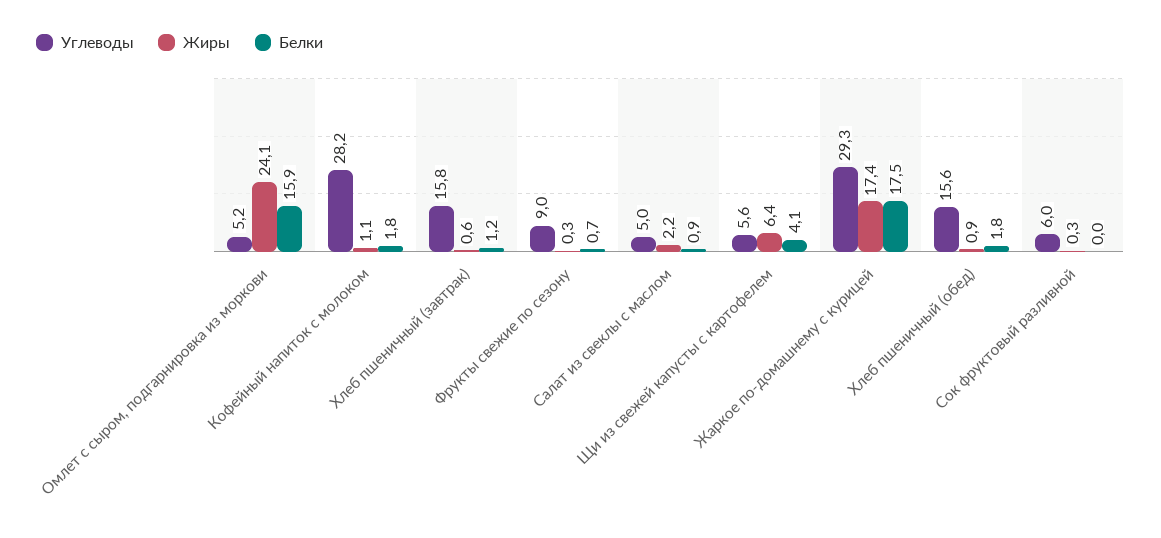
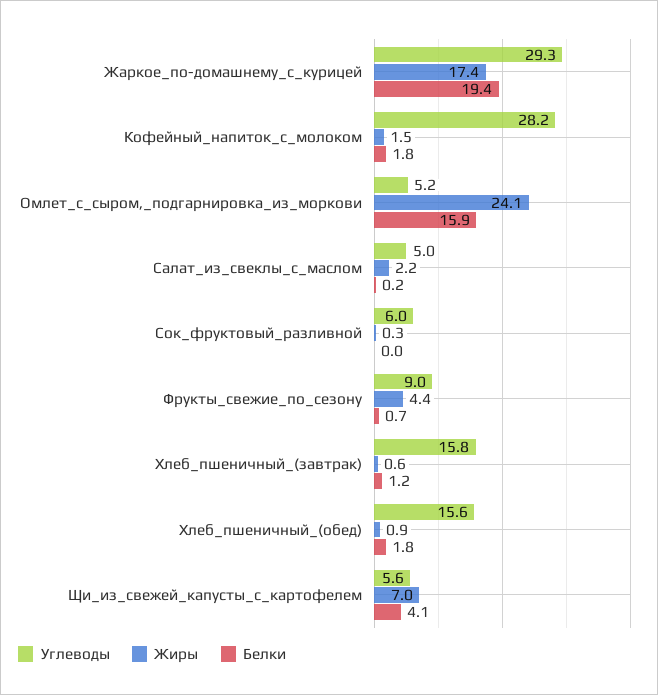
Жиры, Кофейный напиток с молоком: 1.1 -> 1.5
Жиры, Фрукты свежие по сезону: 0.3 -> 4.4
Белки, Салат из свеклы с маслом: 0.9 -> 0.2
Жиры, Щи из свежей капусты с картофелем: 6.4 -> 7
Белки, Жаркое по-домашнему с курицей: 17.5 -> 19.4

